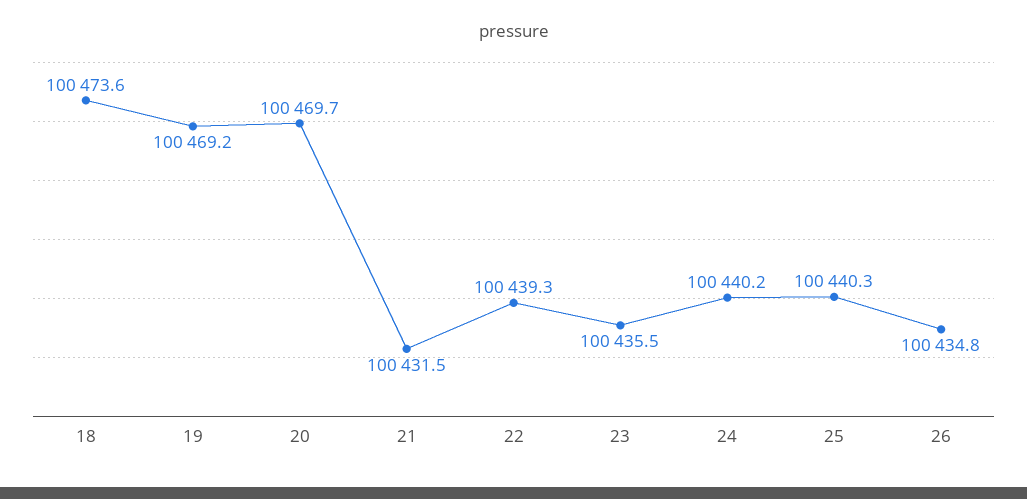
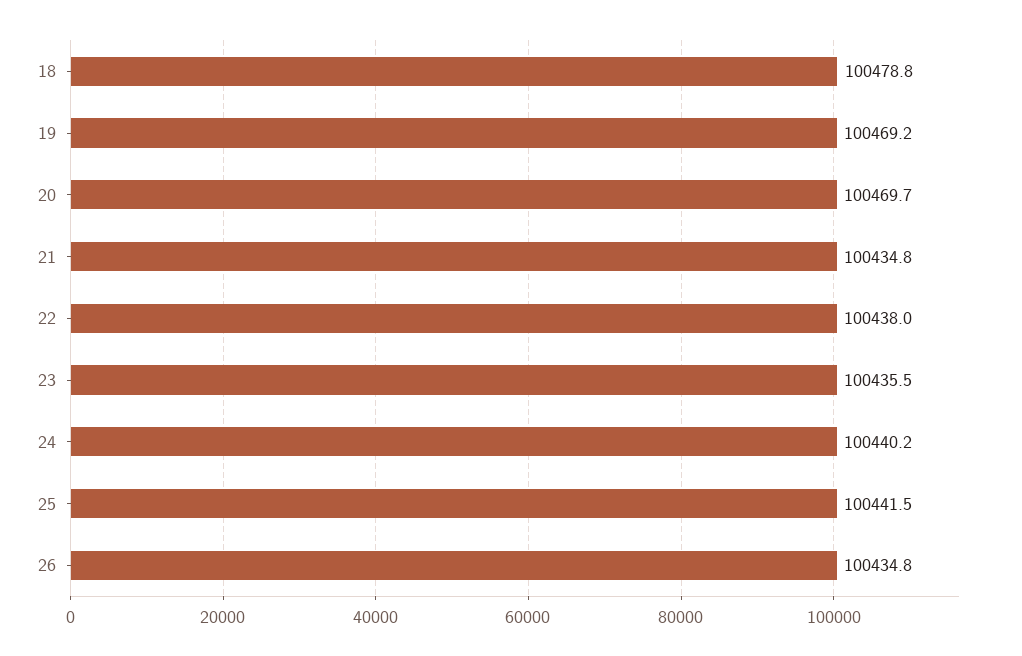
18: 100473.6 -> 100478.8
21: 100431.5 -> 100434.8
22: 100439.3 -> 100438
25: 100440.3 -> 100441.5

